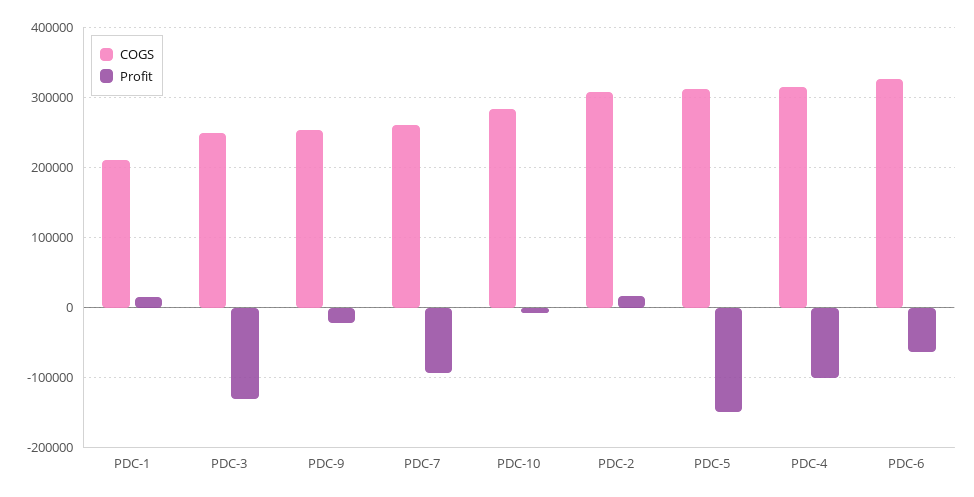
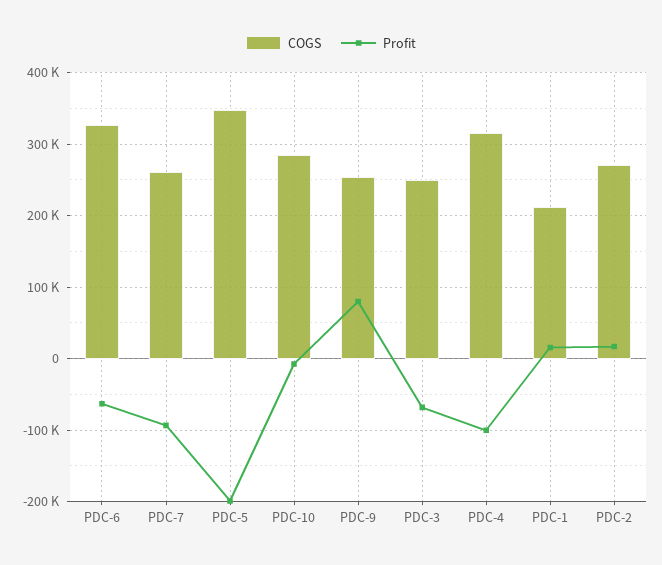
Profit, PDC-3: -130000 -> -70000
Profit, PDC-9: -20000 -> 80000
COGS, PDC-2: 310000 -> 270000
COGS, PDC-5: 310000 -> 350000
Profit, PDC-5: -150000 -> -200000

